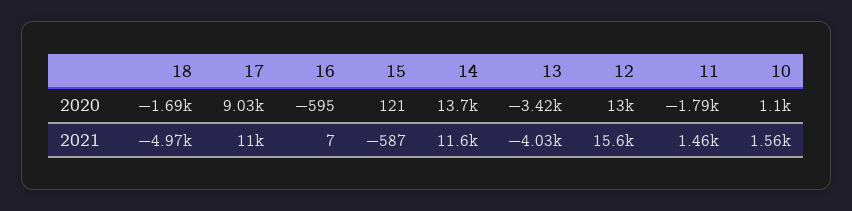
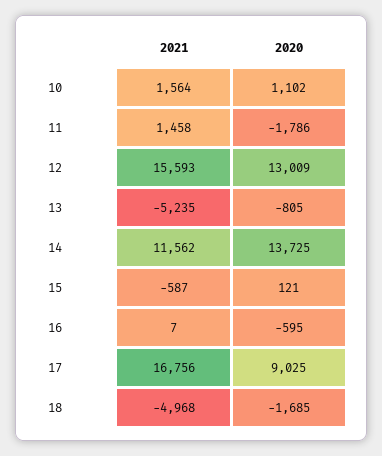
13, 2020: -3420 -> -805
17, 2021: 11000 -> 16756
13, 2021: -4030 -> -5235

